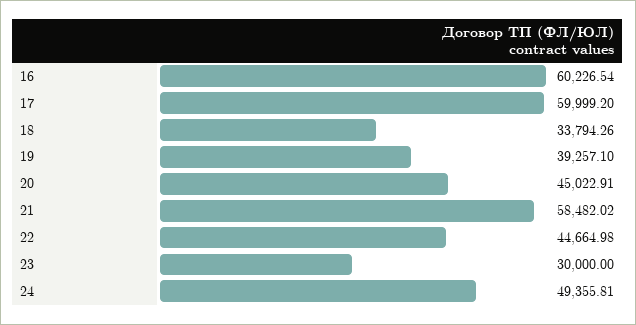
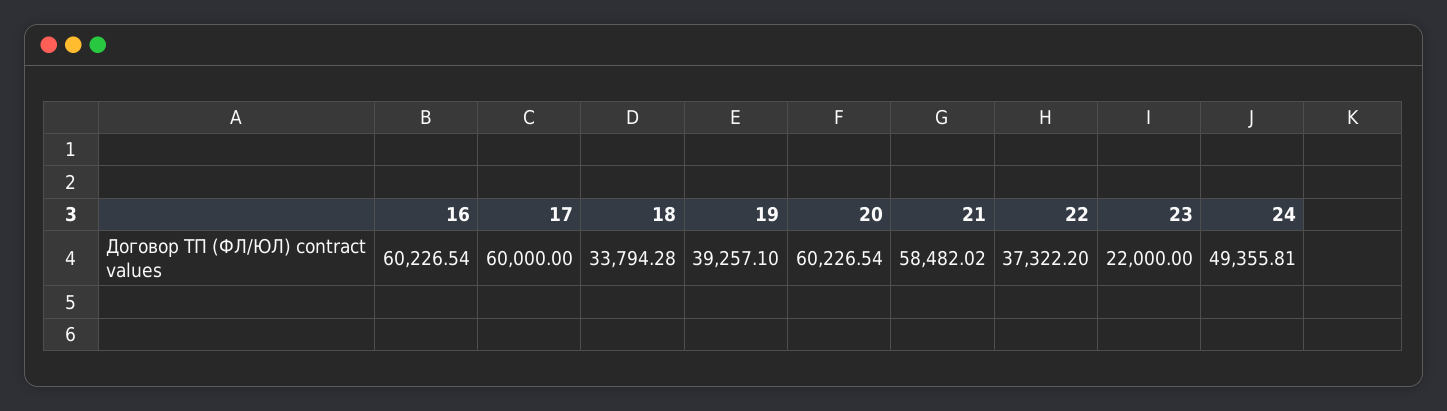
17: 59999.2 -> 60000
18: 33794.26 -> 33794.28
20: 45022.91 -> 60226.54
22: 44664.98 -> 37322.2
23: 30000 -> 22000

